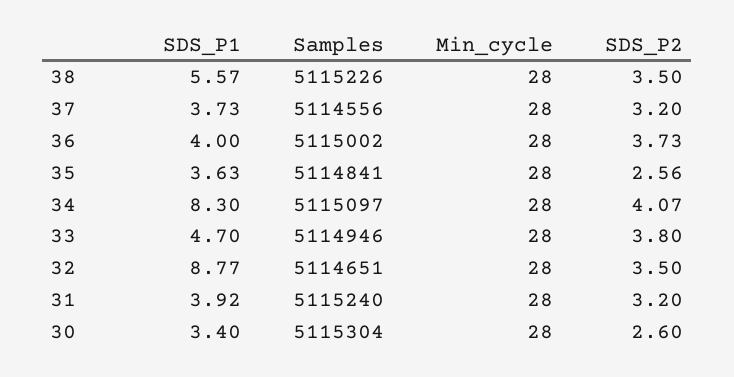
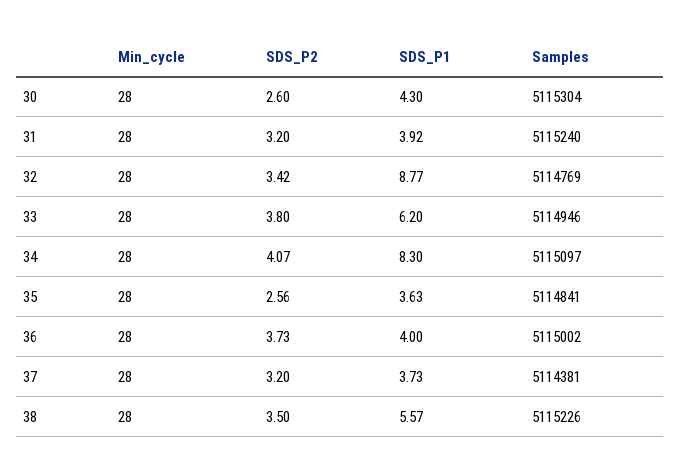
Samples, 37: 5114556 -> 5114381
SDS_P1, 33: 4.7 -> 6.2
Samples, 32: 5114651 -> 5114769
SDS_P2, 32: 3.5 -> 3.42
SDS_P1, 30: 3.4 -> 4.3

